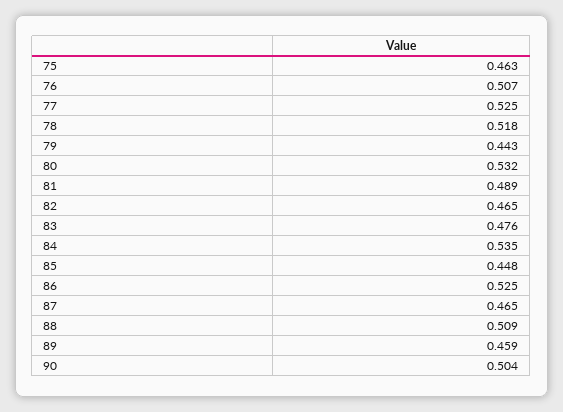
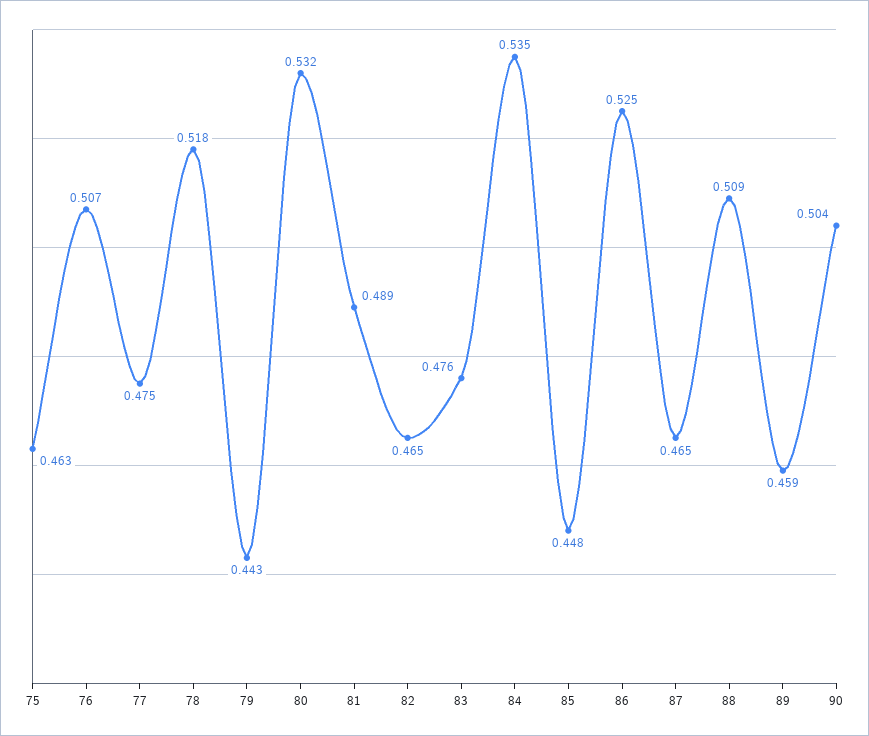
77: 0.525 -> 0.475

